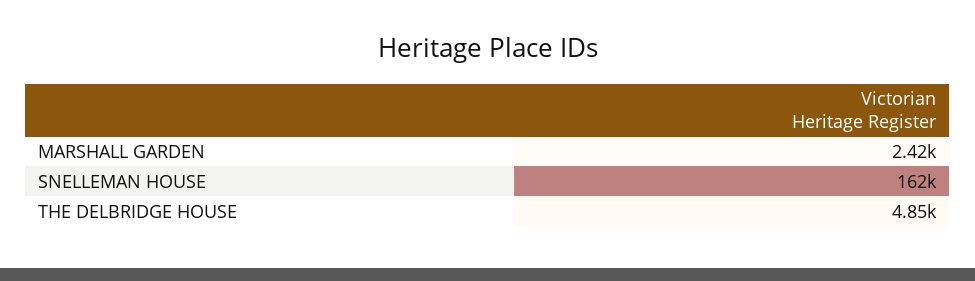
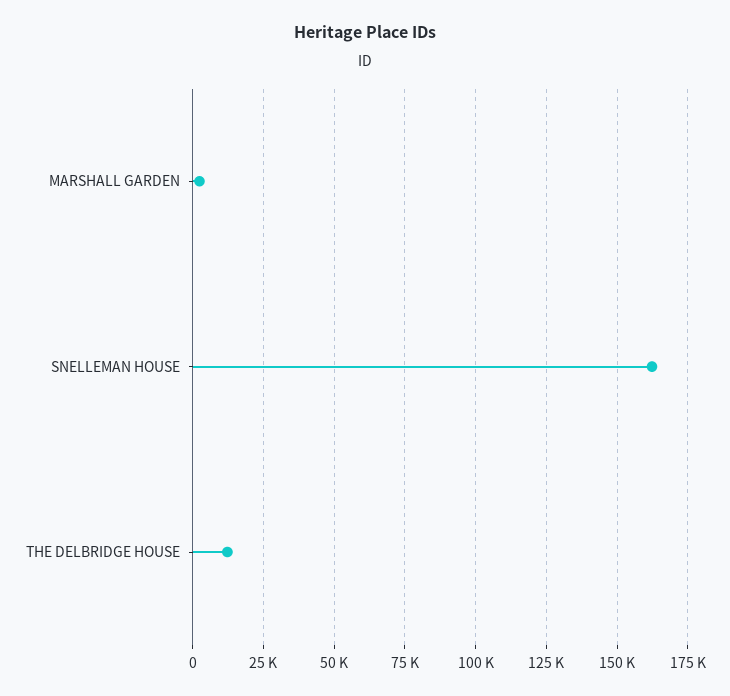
THE DELBRIDGE HOUSE: 4850 -> 12500

